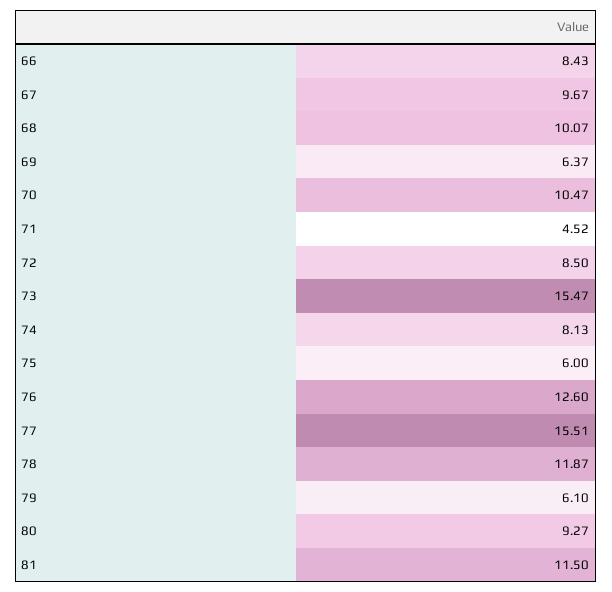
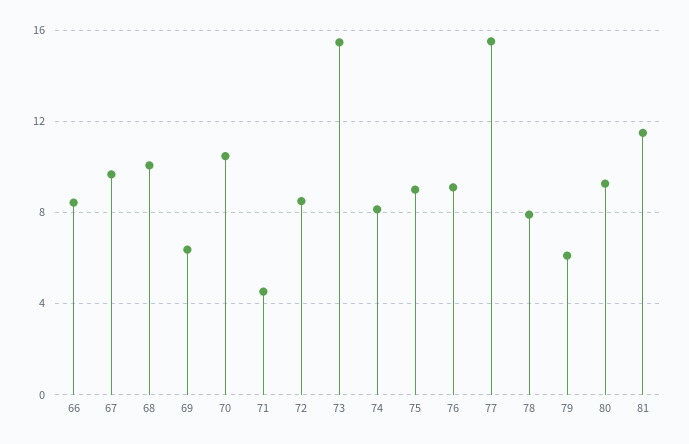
75: 6 -> 9
76: 12.6 -> 9
78: 11.87 -> 8

